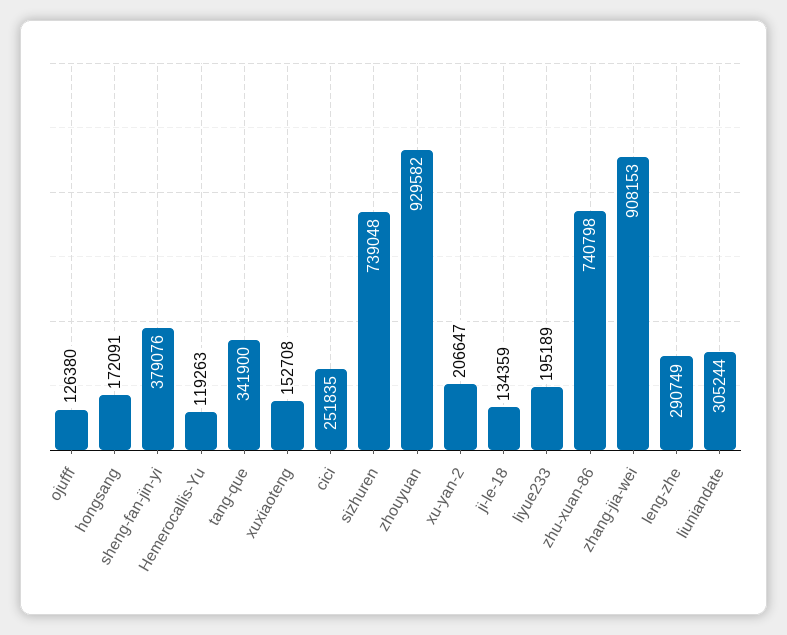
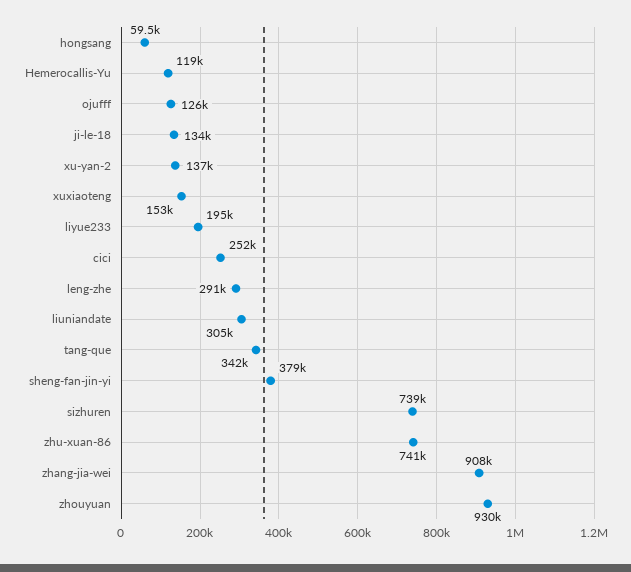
hongsang: 172091 -> 59500
xu-yan-2: 206647 -> 137000

